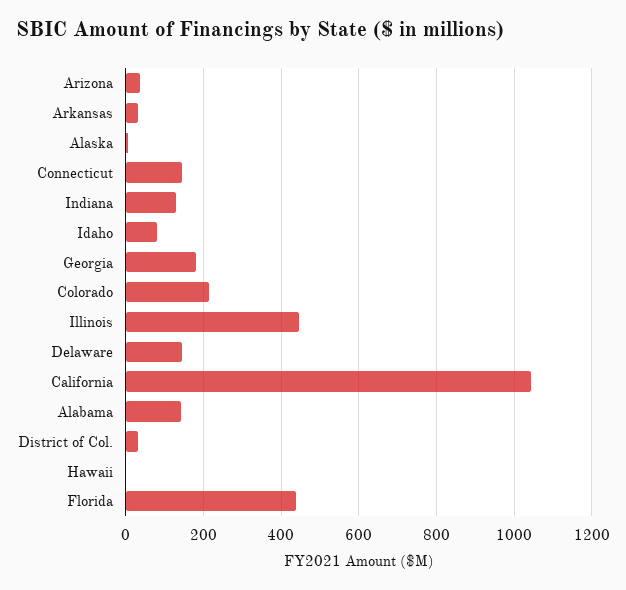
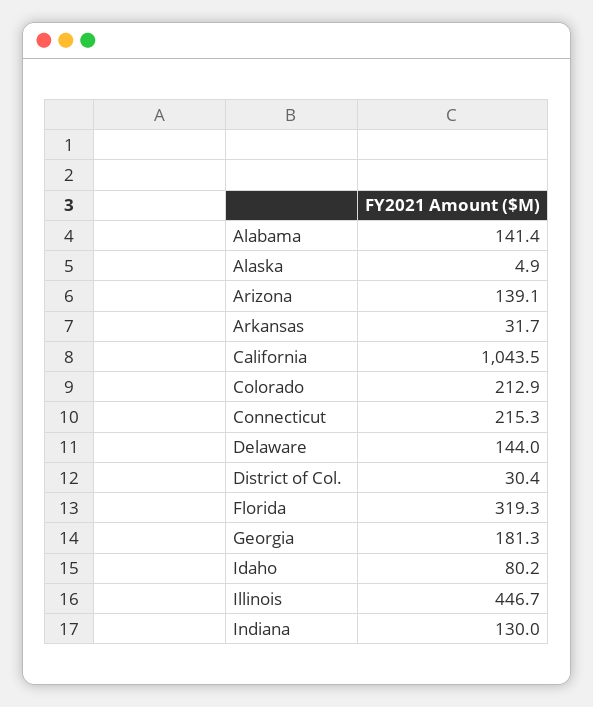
Arizona: 40 -> 139.1
Connecticut: 140 -> 215.3
Hawaii: 0 -> none
Florida: 440 -> 319.3

